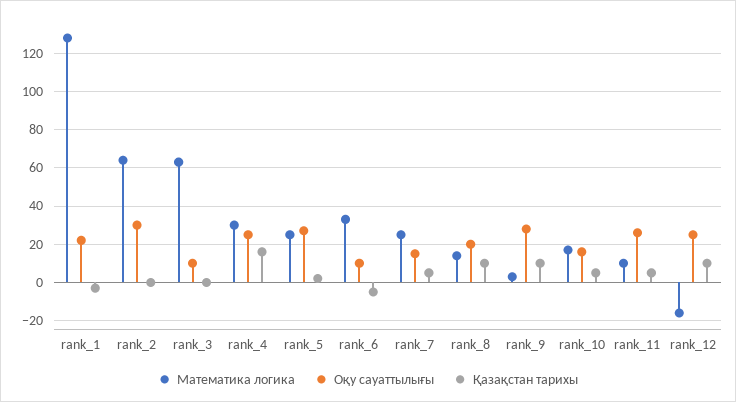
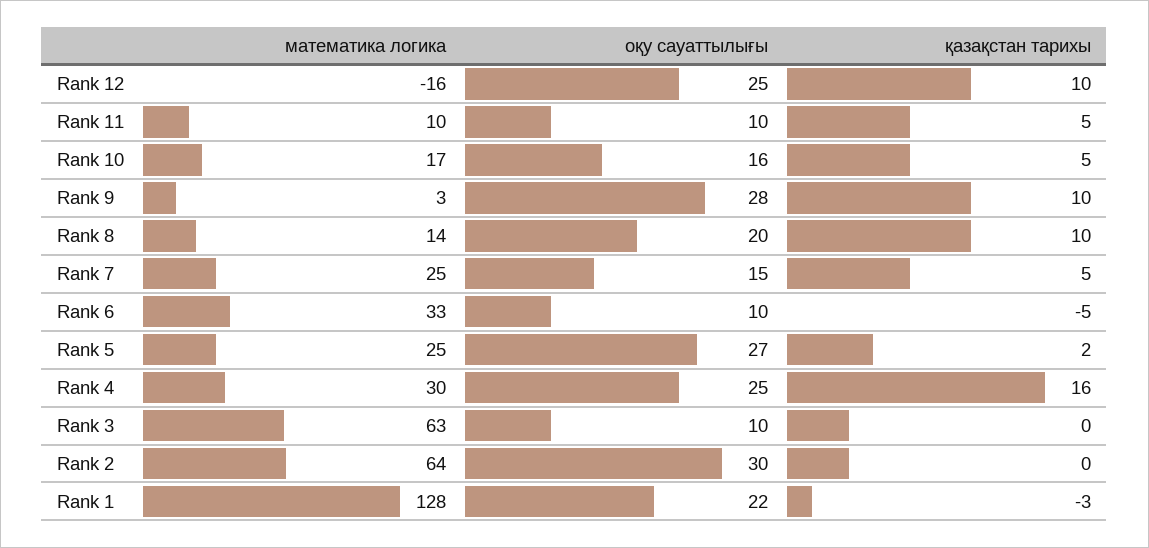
Оқу сауаттылығы, rank_11: 25 -> 10

